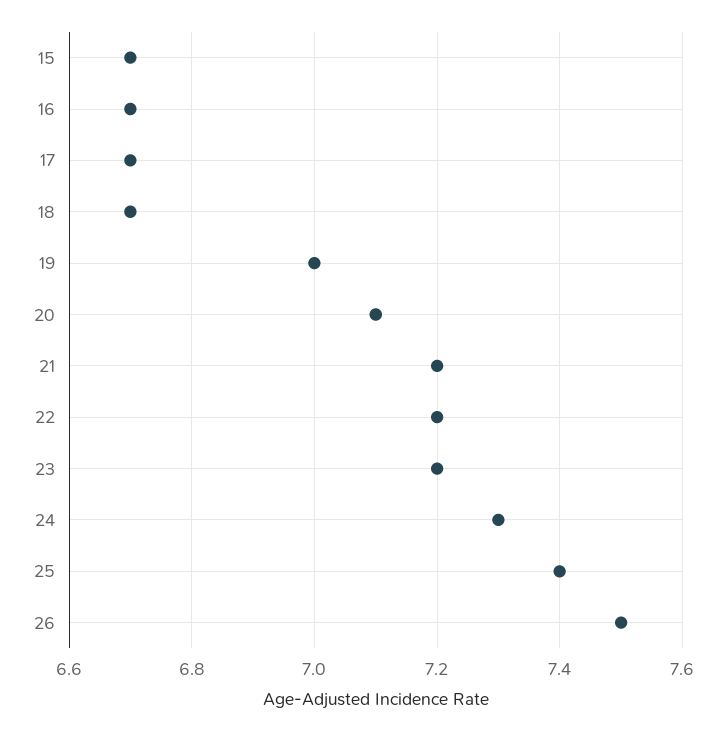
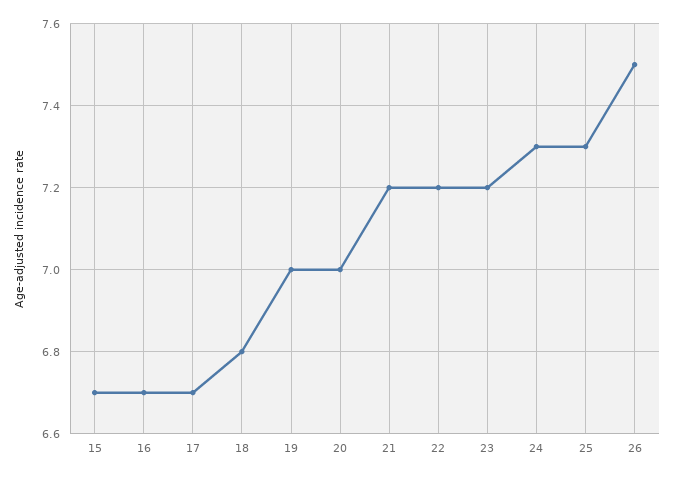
18: 6.7 -> 6.8
20: 7.1 -> 7
25: 7.4 -> 7.3

